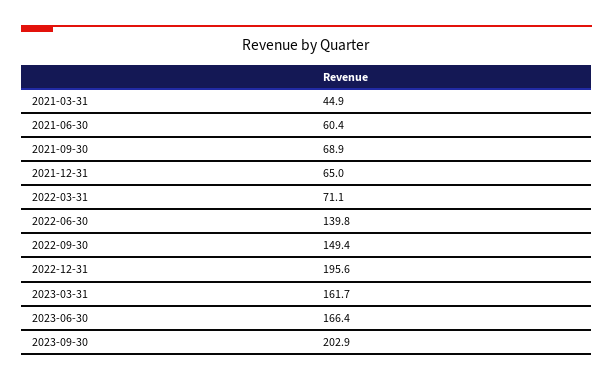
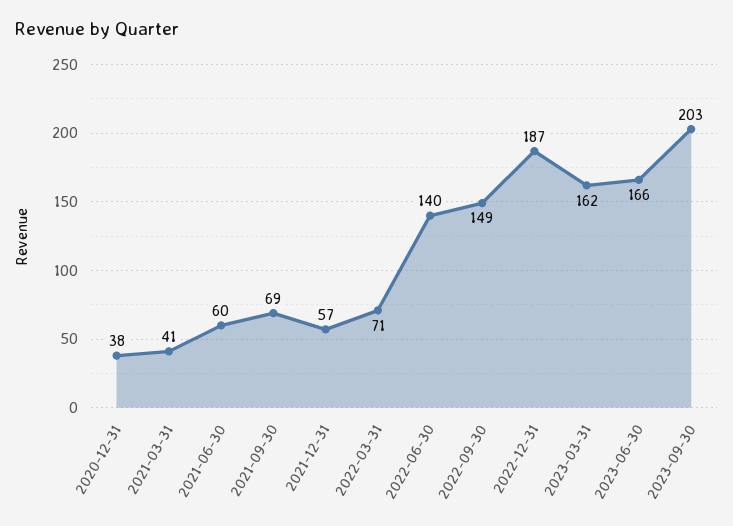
2021-03-31: 44.9 -> 41
2021-12-31: 65 -> 57
2022-12-31: 195.6 -> 187
2020-12-31: none -> 38

